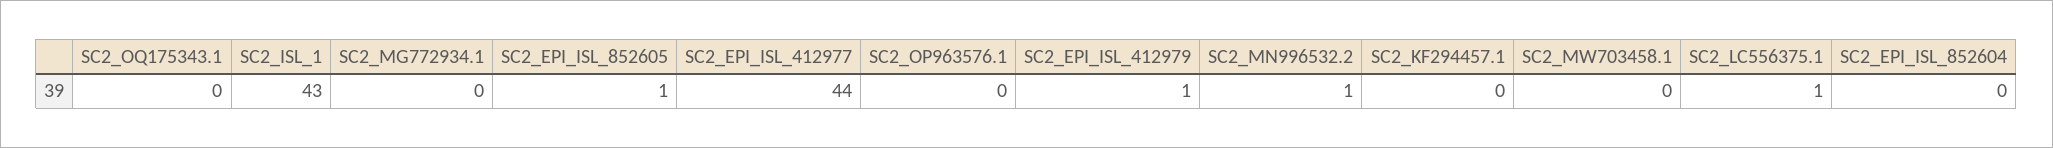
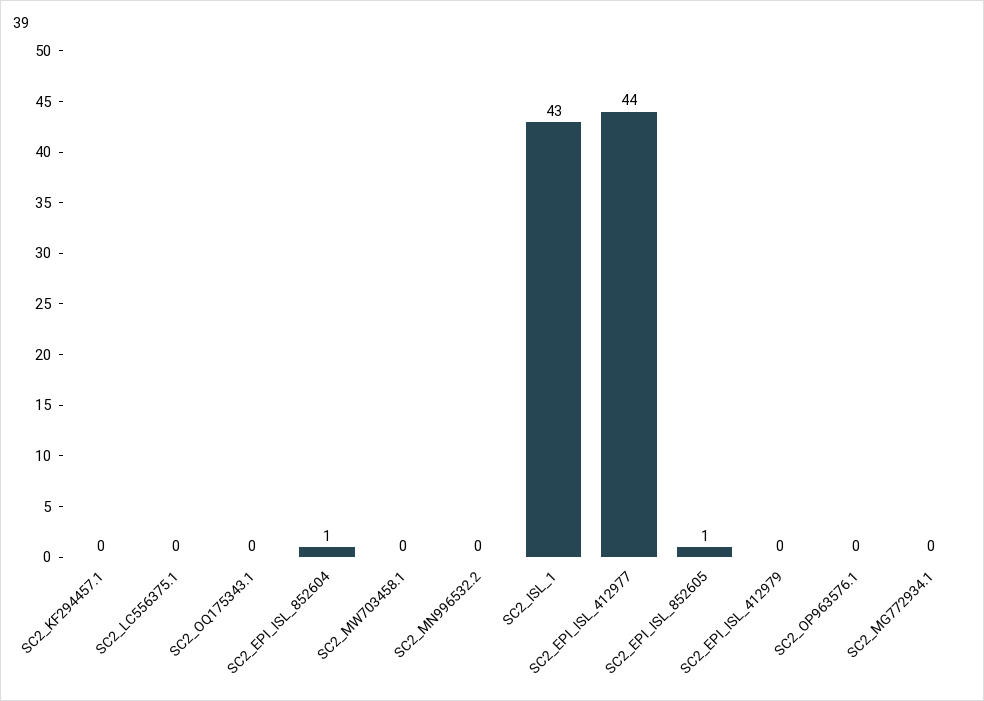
SC2_EPI_ISL_412979: 1 -> 0
SC2_MN996532.2: 1 -> 0
SC2_LC556375.1: 1 -> 0
SC2_EPI_ISL_852604: 0 -> 1

